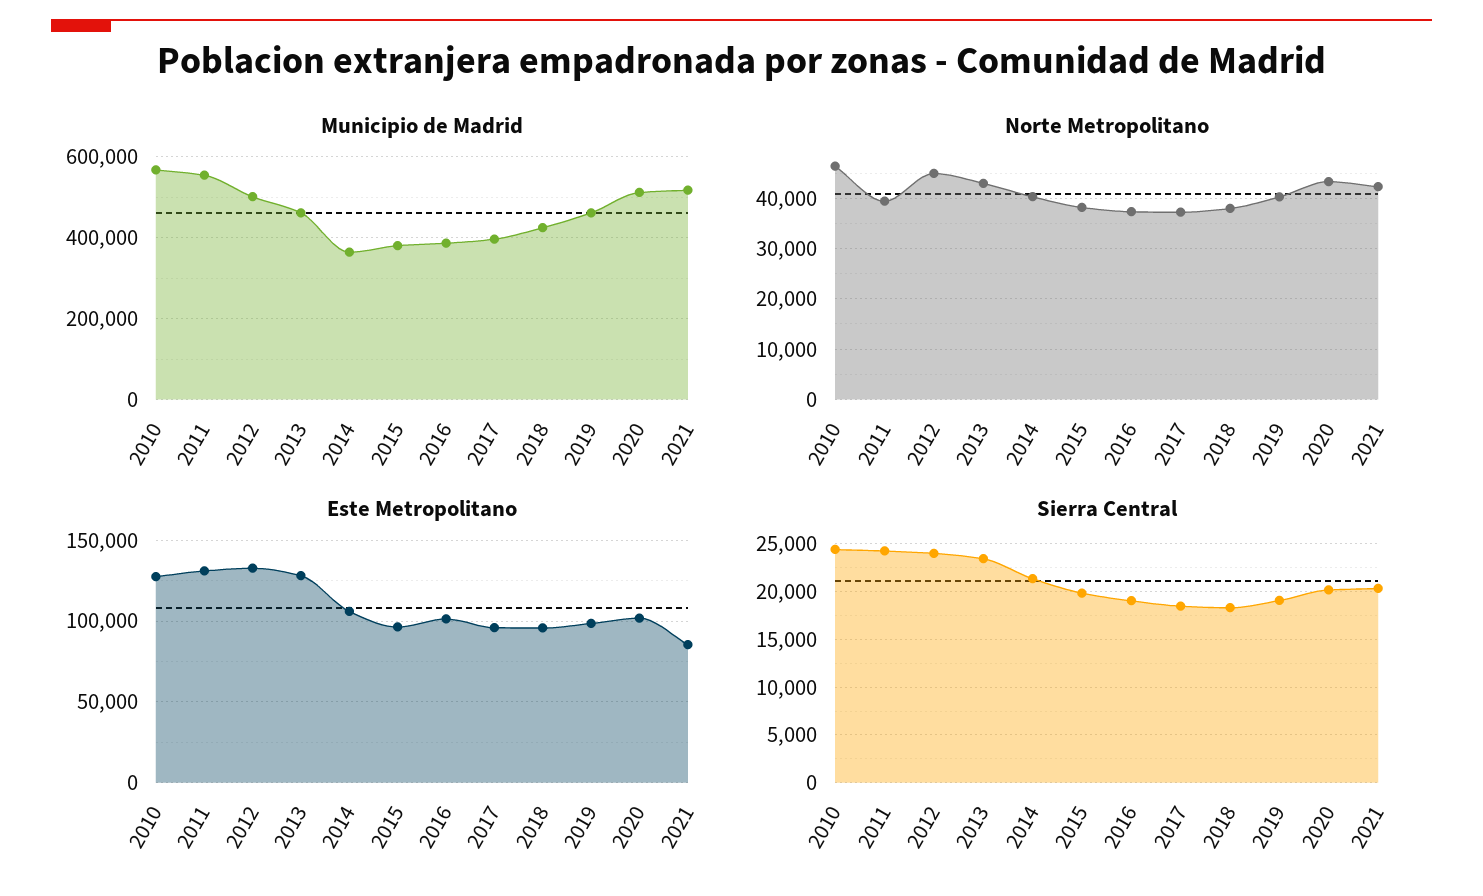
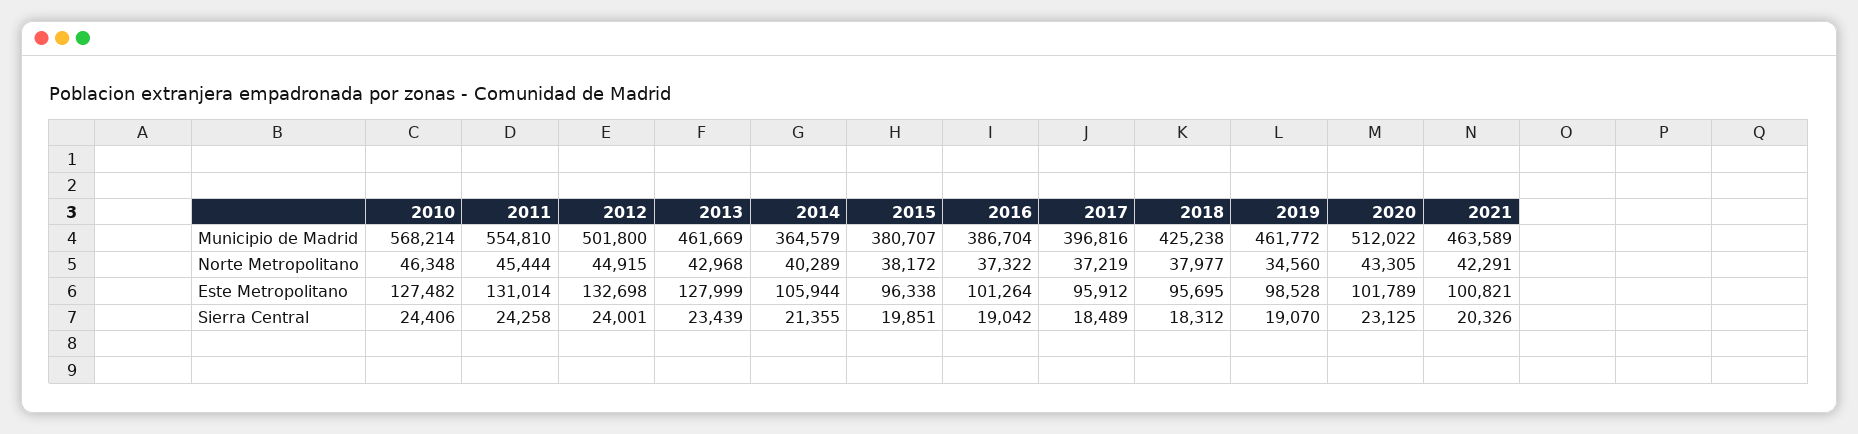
Municipio de Madrid, 2021: 520000 -> 463589
Norte Metropolitano, 2011: 40000 -> 45444
Norte Metropolitano, 2019: 40000 -> 34560
Este Metropolitano, 2021: 85000 -> 100821
Sierra Central, 2020: 20000 -> 23125

